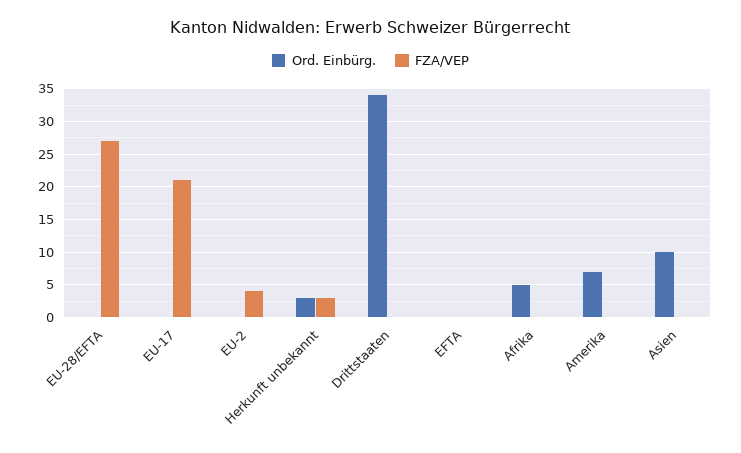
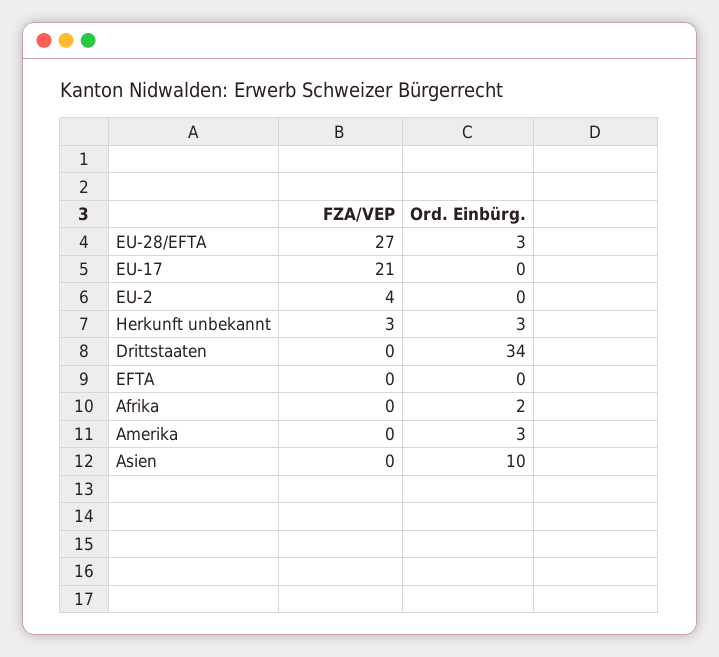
Ord. Einbürg., EU-28/EFTA: 0 -> 3
Ord. Einbürg., Afrika: 5 -> 2
Ord. Einbürg., Amerika: 7 -> 3

